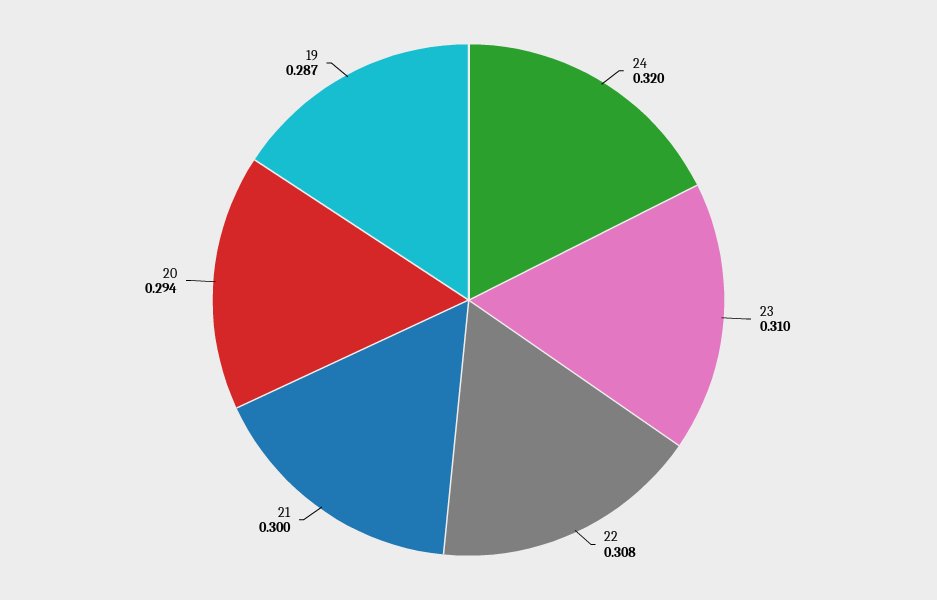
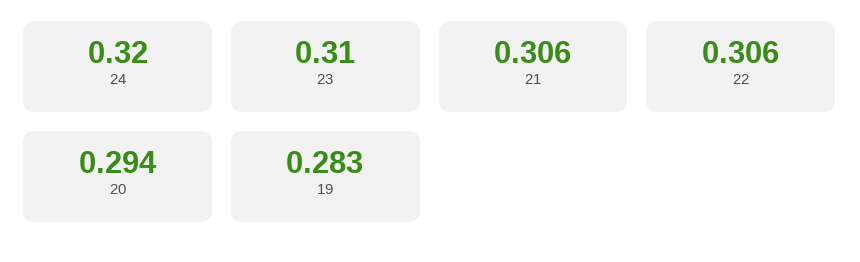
22: 0.308 -> 0.306
21: 0.3 -> 0.306
19: 0.287 -> 0.283

